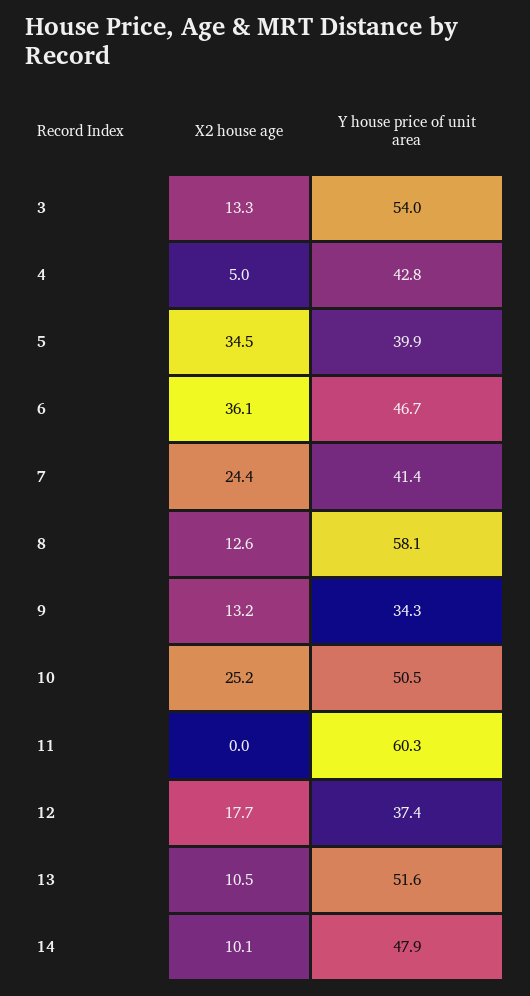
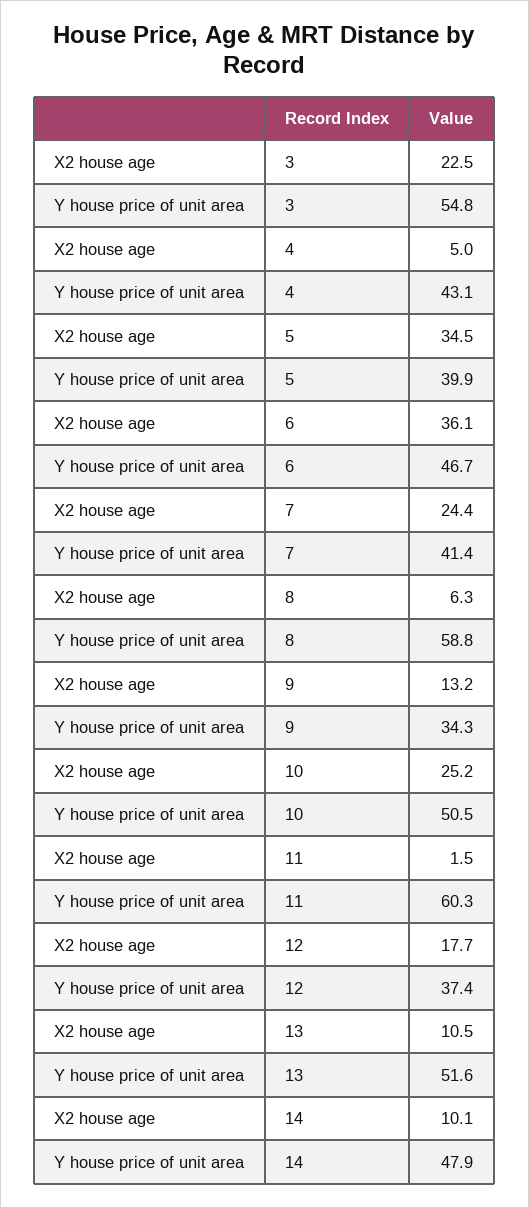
X2 house age, 3: 13.3 -> 22.5
Y house price of unit area, 3: 54 -> 54.8
Y house price of unit area, 4: 42.8 -> 43.1
X2 house age, 8: 12.6 -> 6.3
Y house price of unit area, 8: 58.1 -> 58.8
X2 house age, 11: 0 -> 1.5

